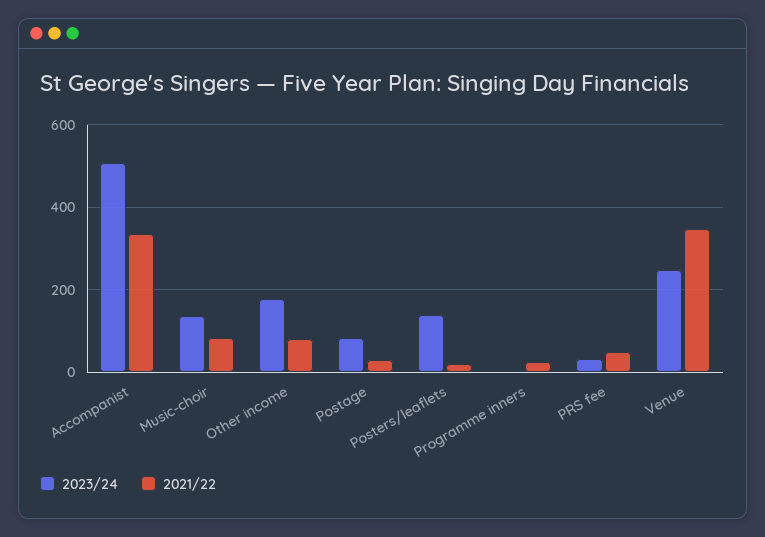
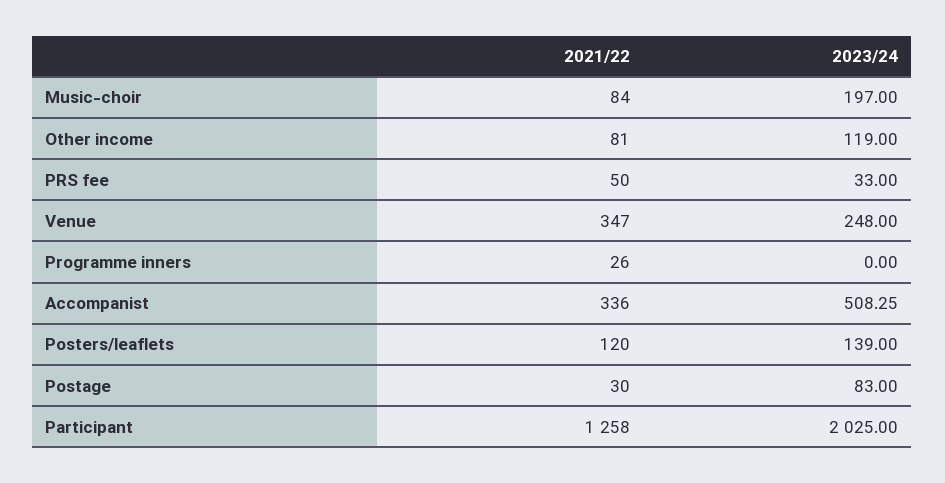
2023/24, Music-choir: 140 -> 197
2023/24, Other income: 180 -> 119
2021/22, Posters/leaflets: 20 -> 120
2021/22, Participant: none -> 1258
2023/24, Participant: none -> 2025

